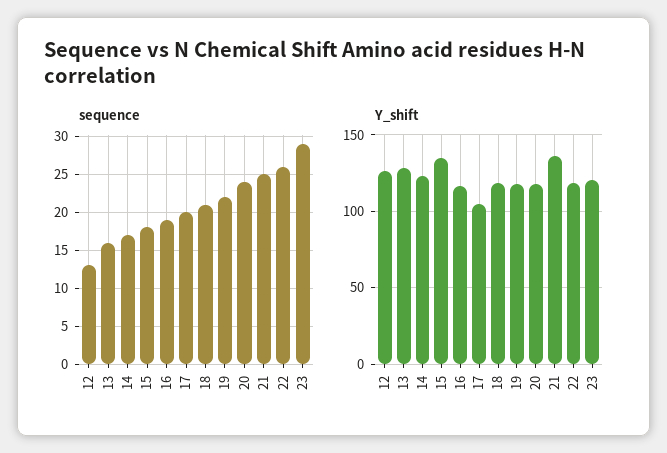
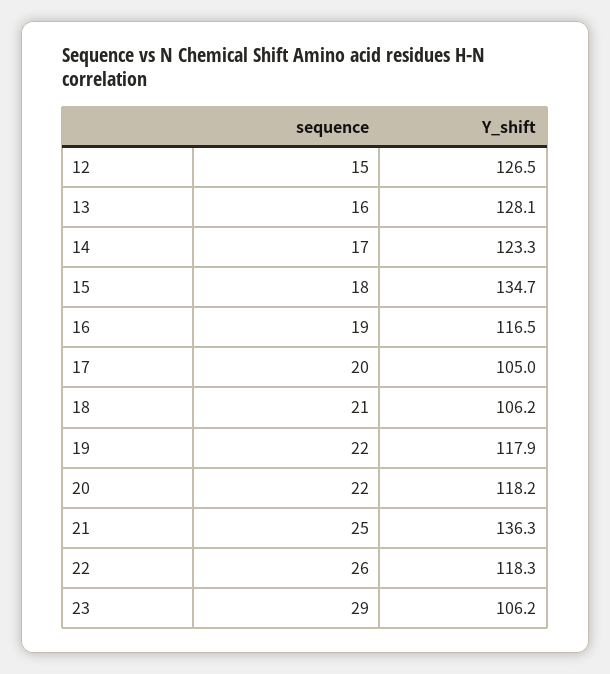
sequence, 12: 13 -> 15
sequence, 20: 24 -> 22
Y_shift, 18: 120 -> 106.2
Y_shift, 23: 120 -> 106.2

